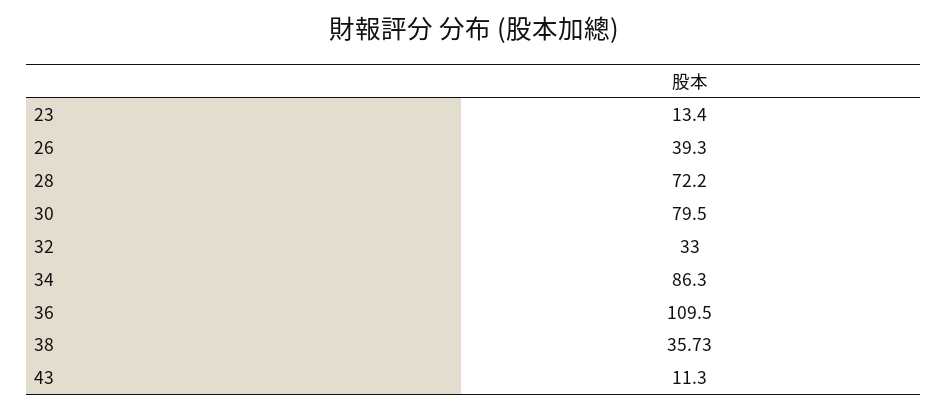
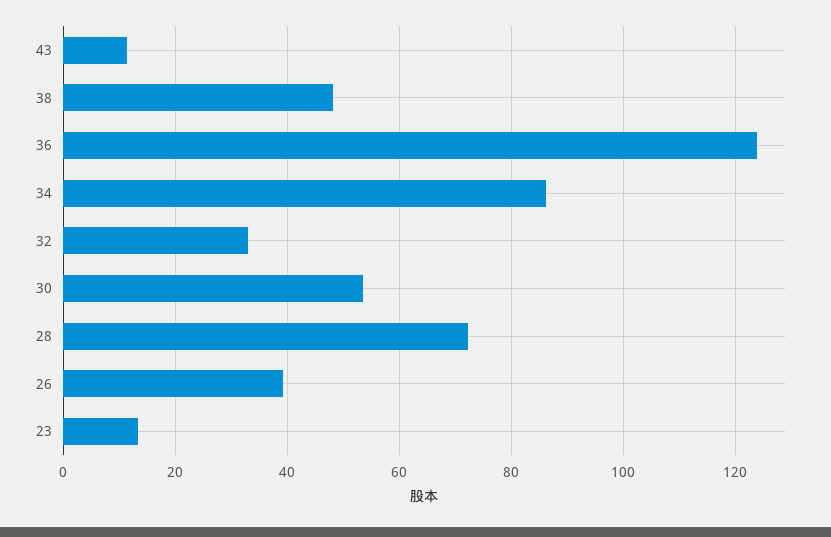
30: 79.5 -> 54
36: 109.5 -> 124
38: 35.73 -> 48

